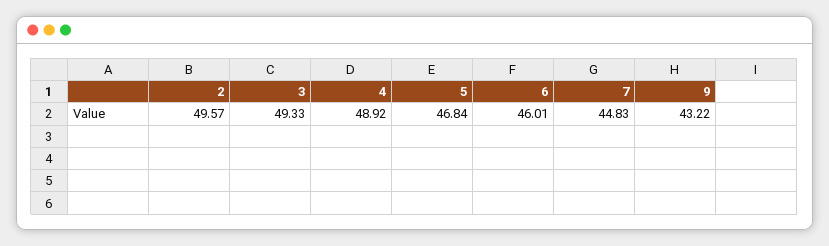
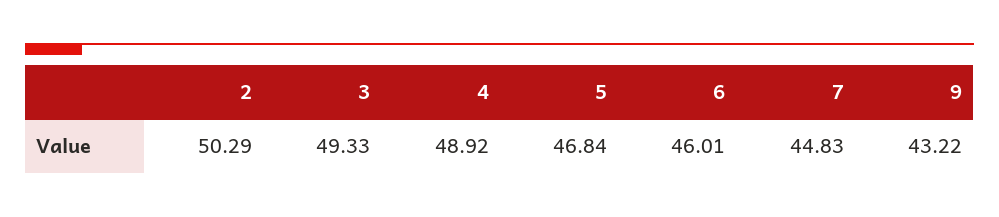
2: 49.57 -> 50.29

